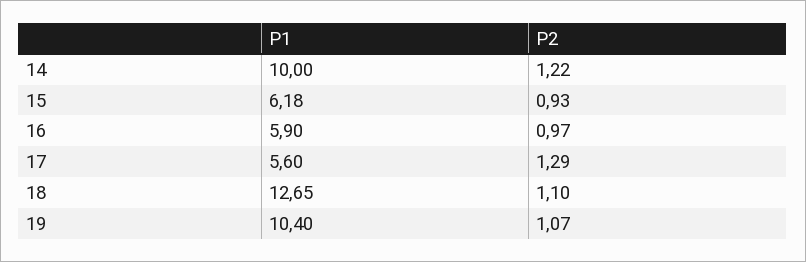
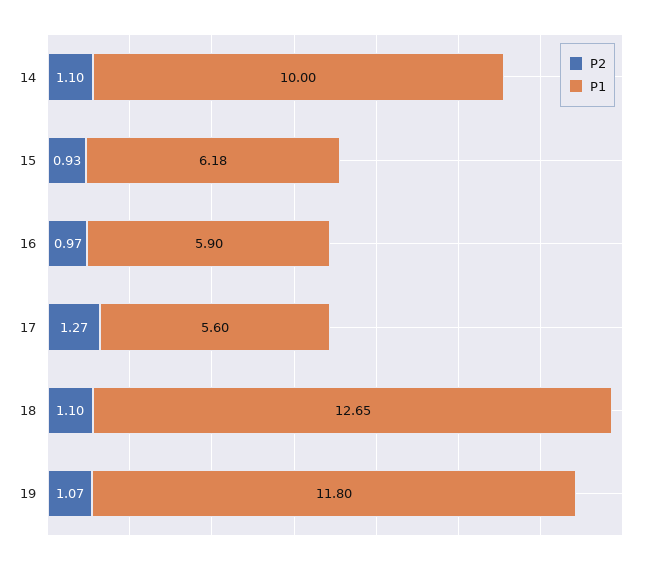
P2, 14: 1.22 -> 1.1
P2, 17: 1.29 -> 1.27
P1, 19: 10.4 -> 11.8

